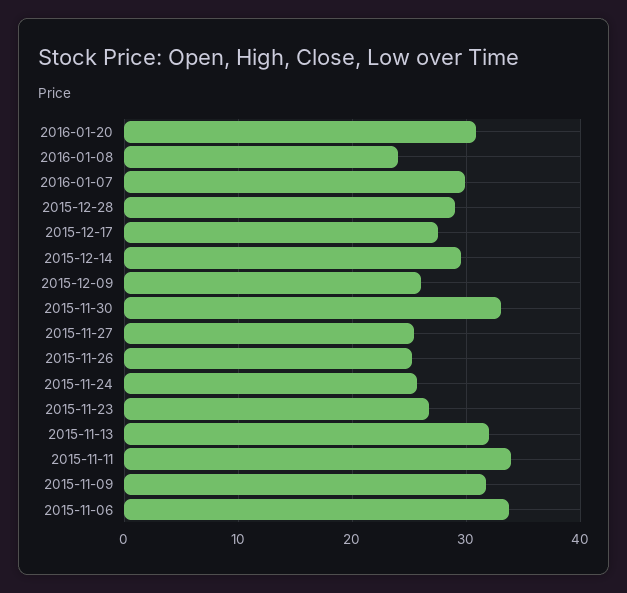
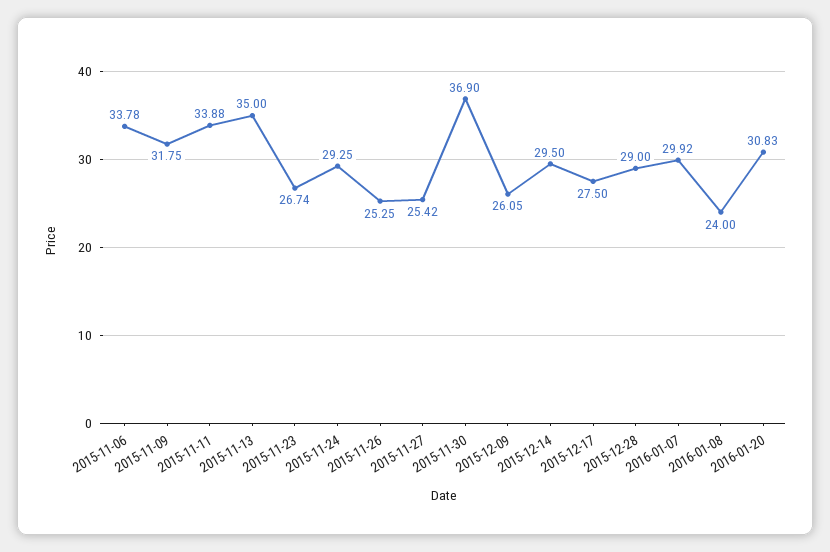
2015-11-30: 33 -> 36.9
2015-11-24: 26 -> 29.25
2015-11-13: 32 -> 35

